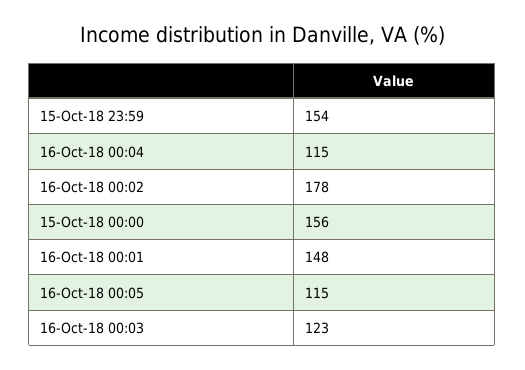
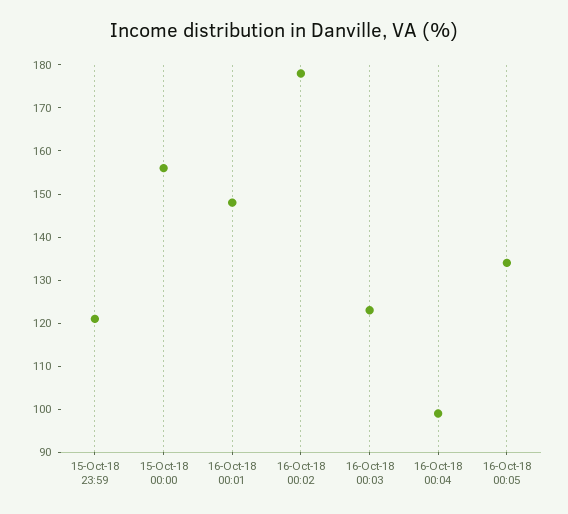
15-Oct-18 23:59: 154 -> 120
16-Oct-18 00:04: 115 -> 100
16-Oct-18 00:05: 115 -> 135

